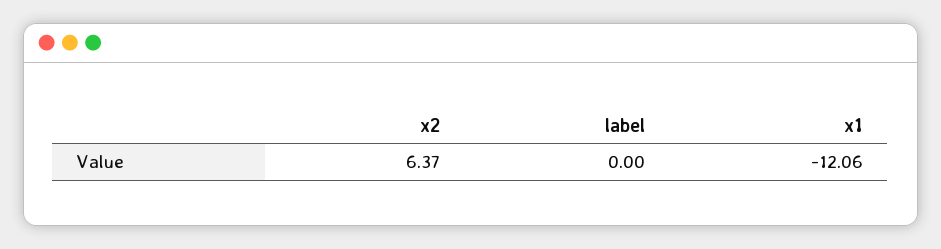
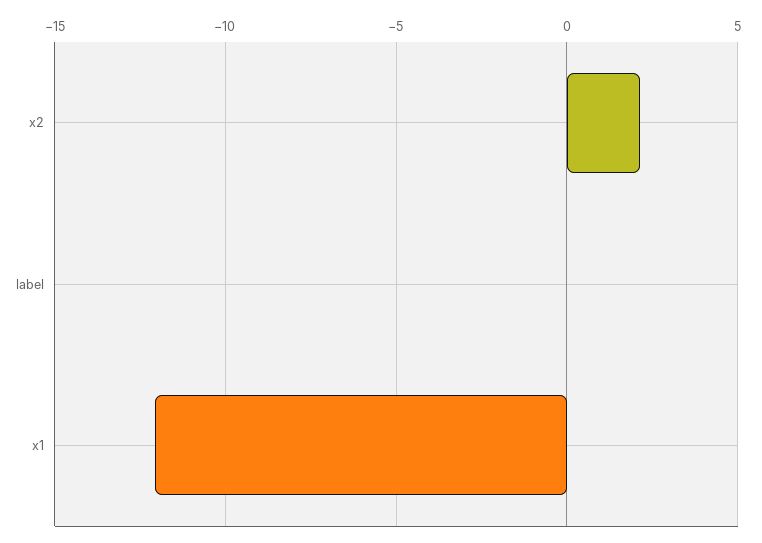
x2: 6.37 -> 2

